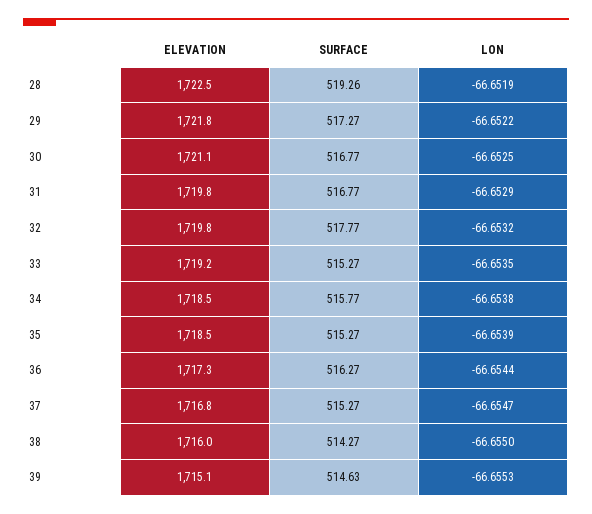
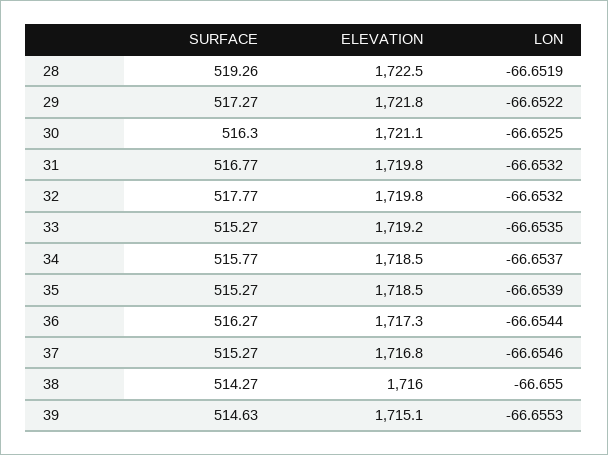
SURFACE, 30: 516.77 -> 516.3
LON, 31: -66.6529 -> -66.6532
LON, 34: -66.6538 -> -66.6537
LON, 37: -66.6547 -> -66.6546

